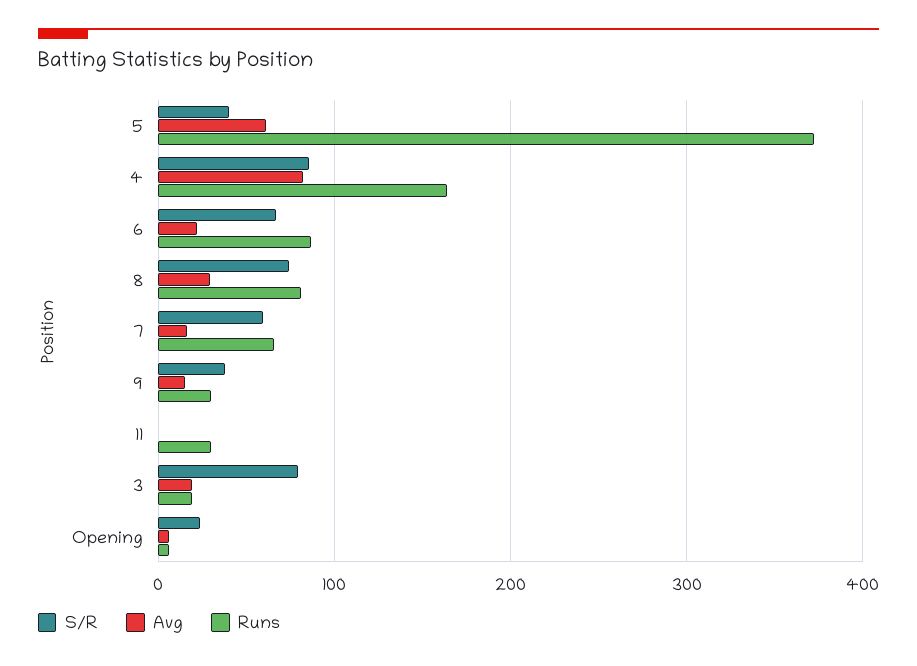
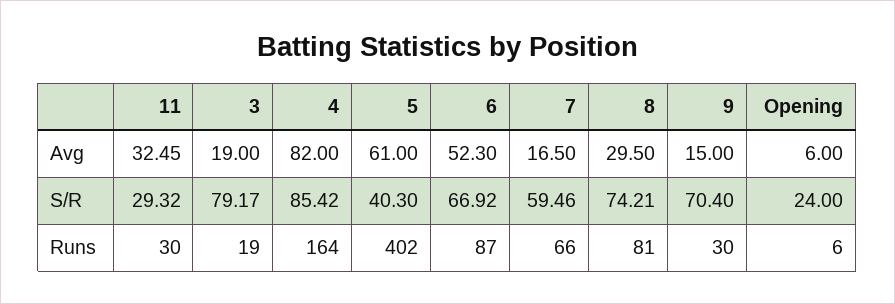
Runs, 5: 370 -> 402
Avg, 6: 20 -> 52.3
S/R, 9: 40 -> 70.4
S/R, 11: 0 -> 29.32
Avg, 11: 0 -> 32.45

